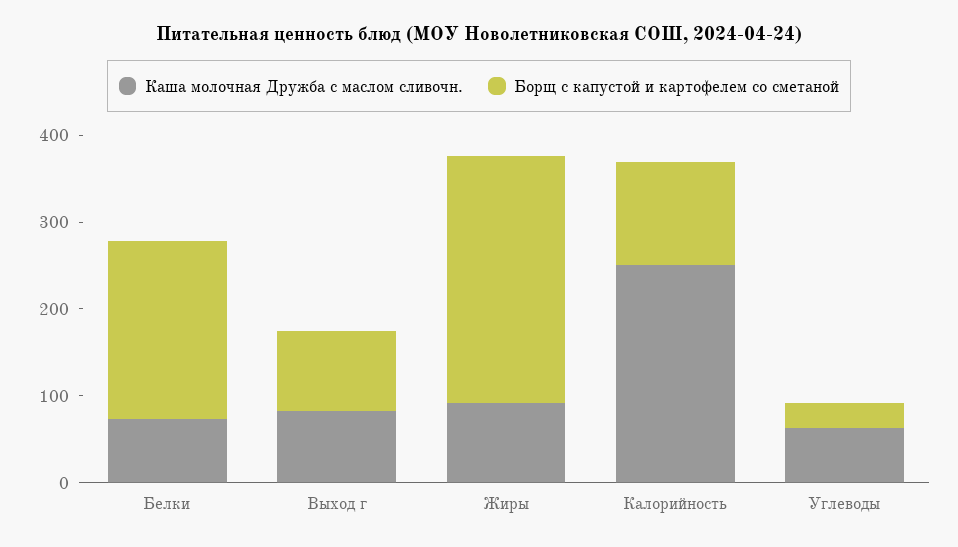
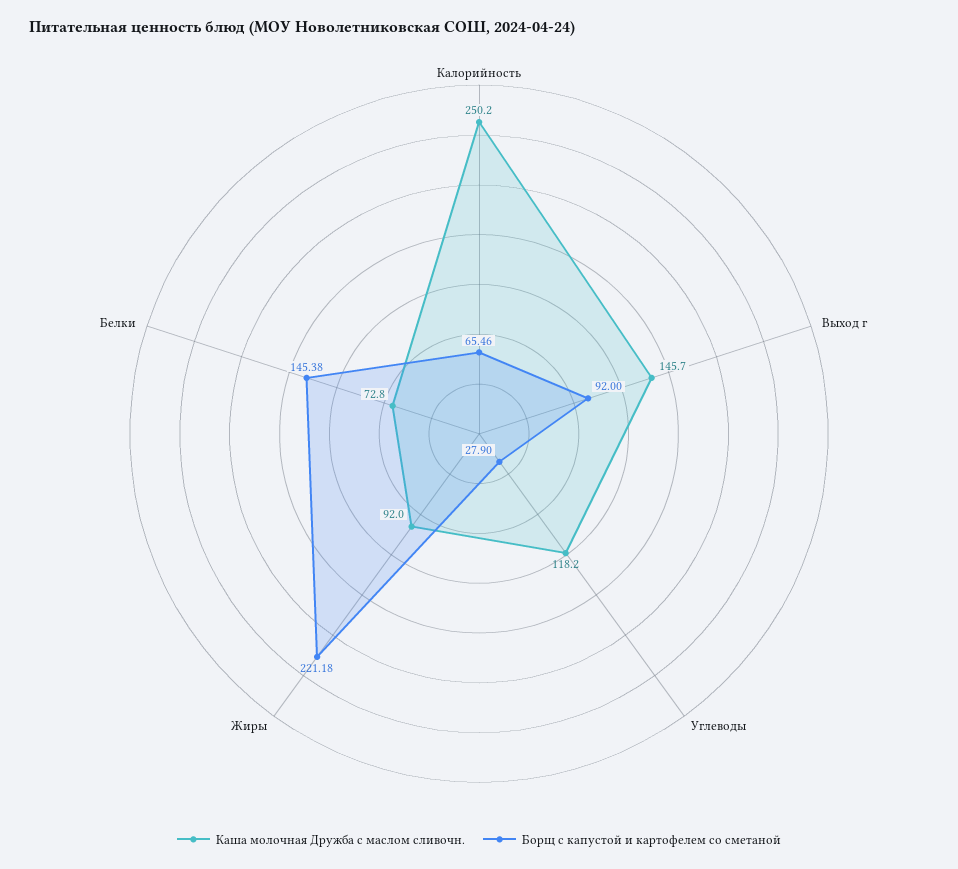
Борщ с капустой и картофелем со сметаной, Белки: 200 -> 145.38
Каша молочная Дружба с маслом сливочн., Выход г: 80 -> 145.7
Борщ с капустой и картофелем со сметаной, Жиры: 280 -> 221.18
Борщ с капустой и картофелем со сметаной, Калорийность: 120 -> 65.46
Каша молочная Дружба с маслом сливочн., Углеводы: 60 -> 118.2

